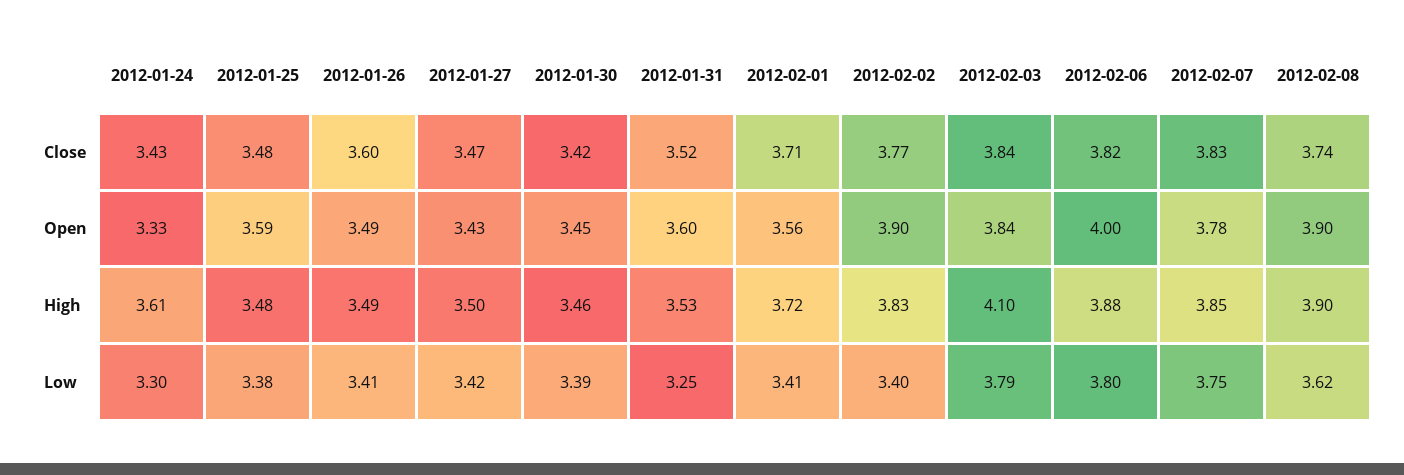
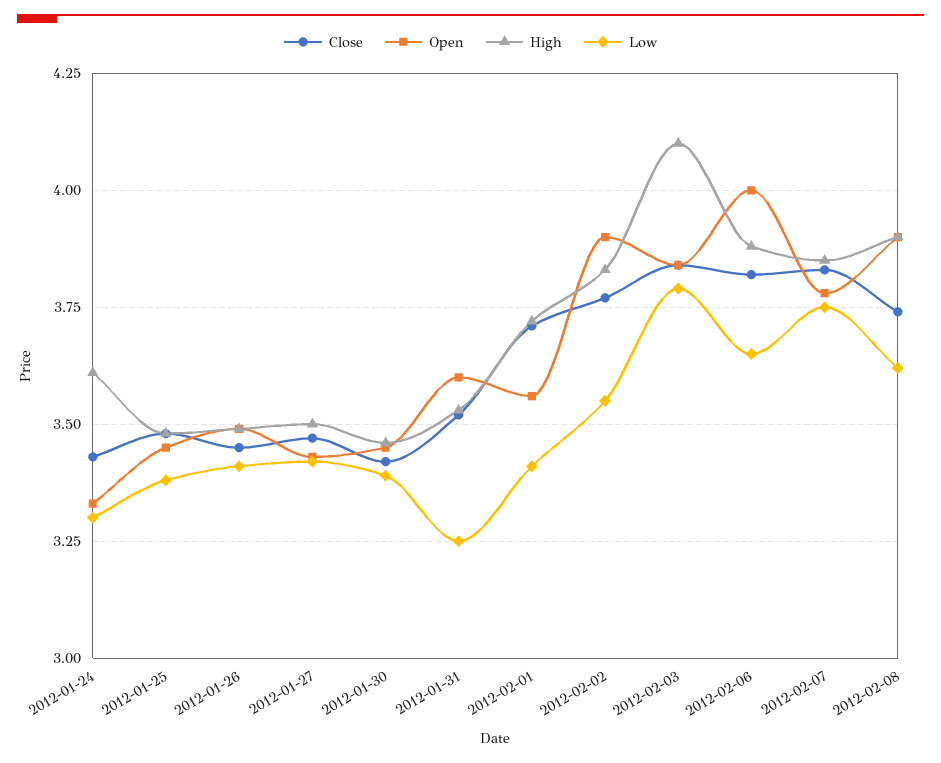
Close, 2012-01-26: 3.6 -> 3.45
Open, 2012-01-25: 3.59 -> 3.45
Low, 2012-02-02: 3.4 -> 3.55
Low, 2012-02-06: 3.8 -> 3.65

